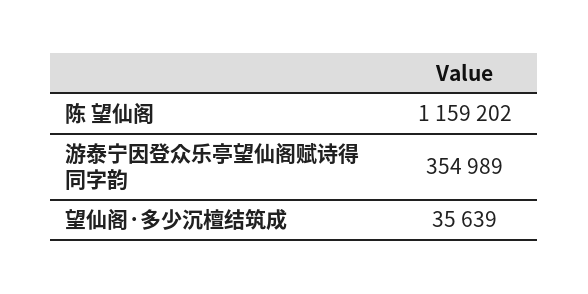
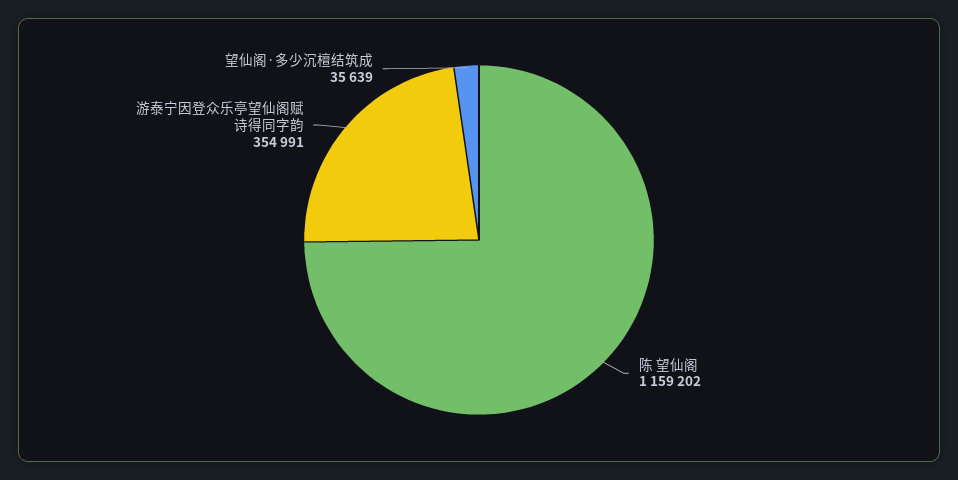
游泰宁因登众乐亭望仙阁赋诗得同字韵: 354989 -> 354991

